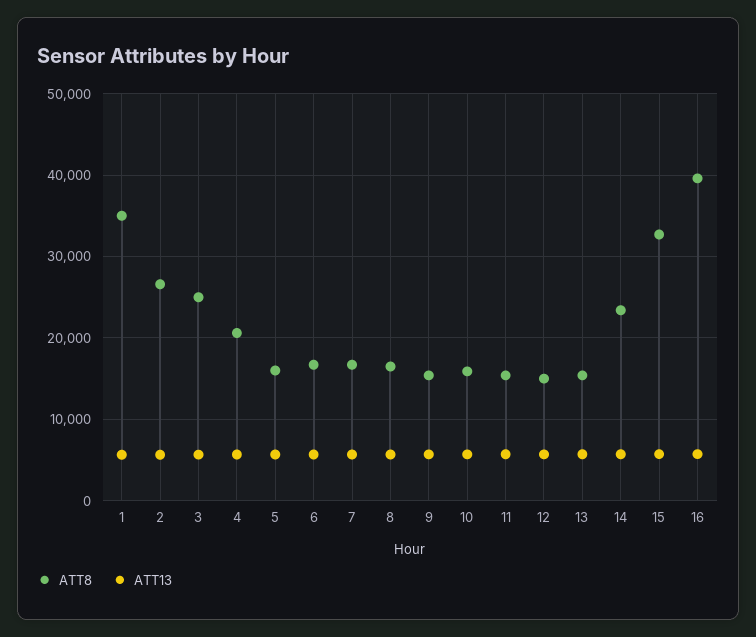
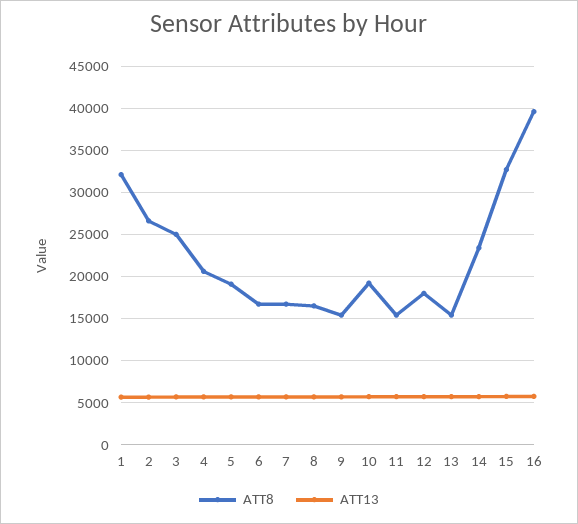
ATT8, 1: 35000 -> 32000
ATT8, 5: 16000 -> 19000
ATT8, 10: 16000 -> 19000
ATT8, 12: 15000 -> 18000

